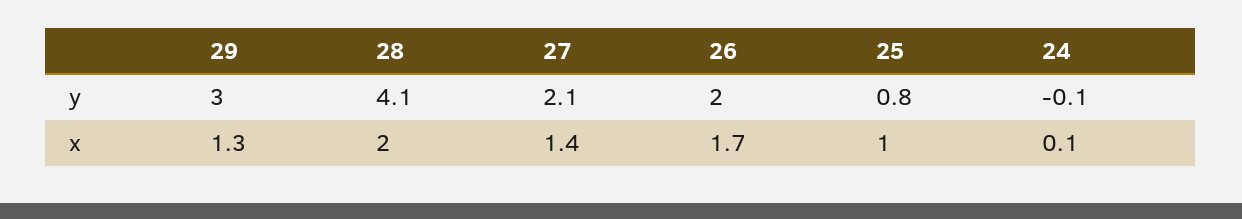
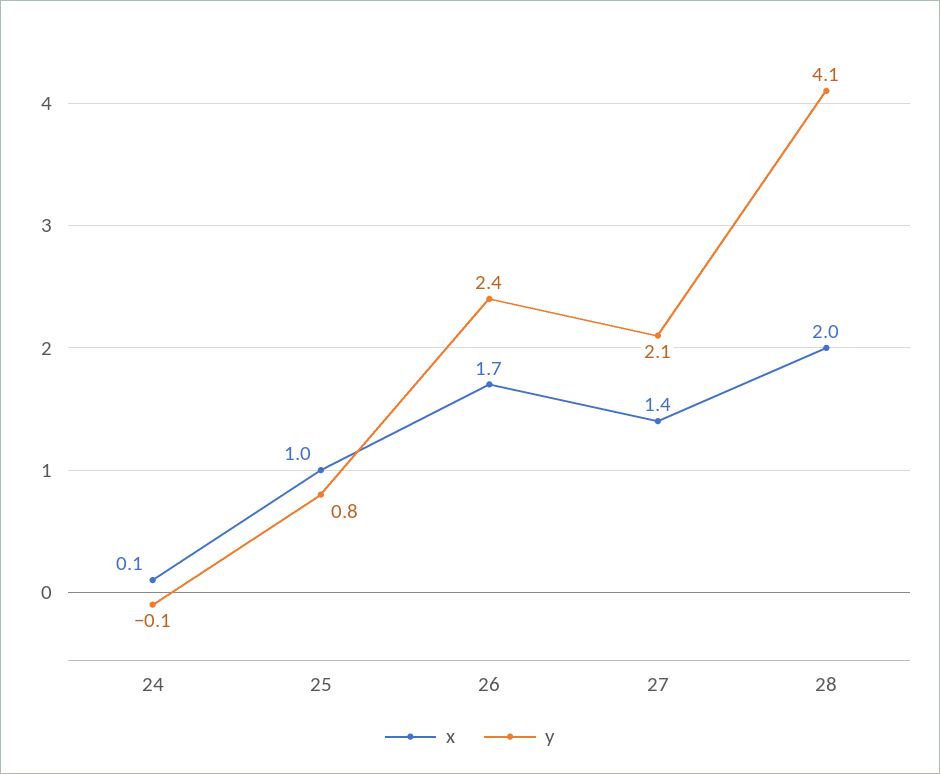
y, 29: 3 -> none
y, 26: 2 -> 2.4
x, 29: 1.3 -> none

